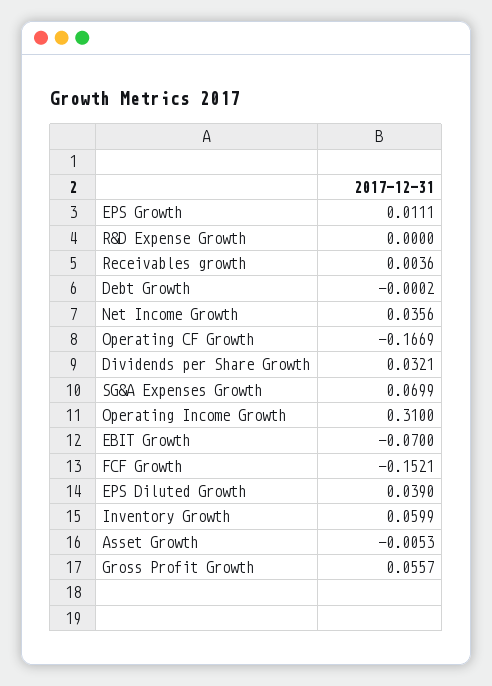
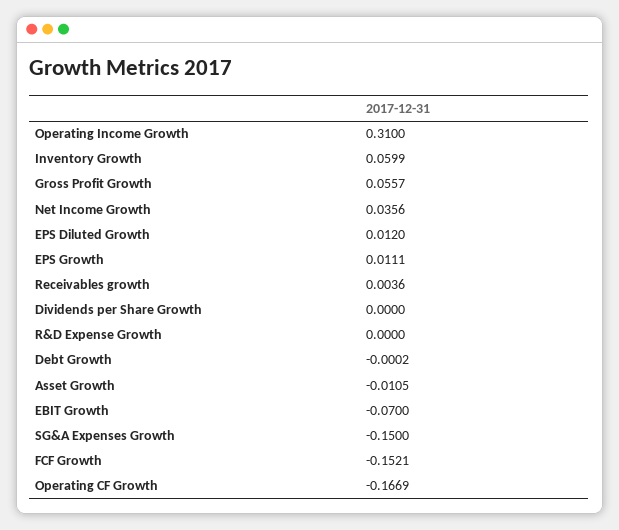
Dividends per Share Growth: 0.0321 -> 0
SG&A Expenses Growth: 0.0699 -> -0.15
EPS Diluted Growth: 0.039 -> 0.012
Asset Growth: -0.0053 -> -0.0105

